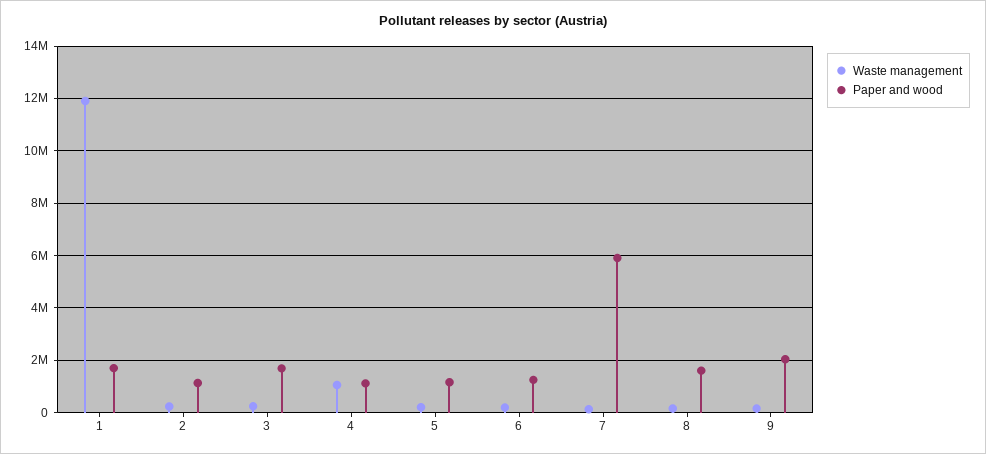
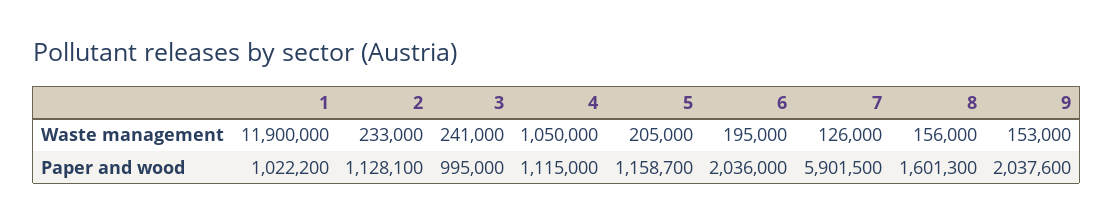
Paper and wood, 1: 1750000 -> 1022200
Paper and wood, 3: 1750000 -> 995000
Paper and wood, 6: 1250000 -> 2036000

